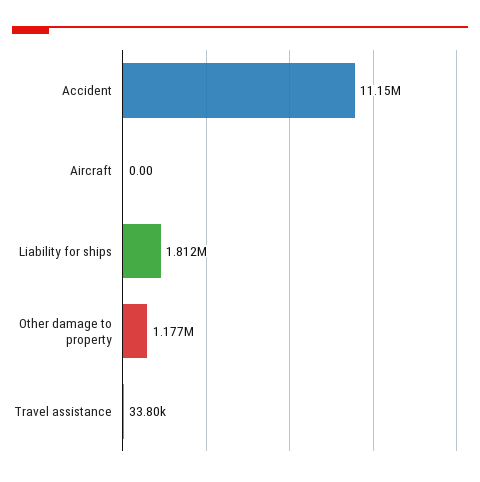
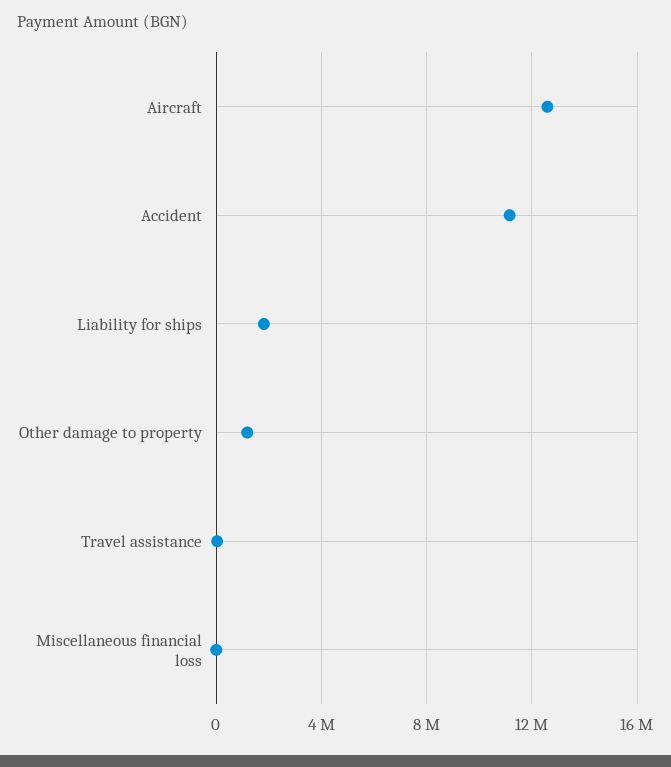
Aircraft: 0 -> 12500000
Miscellaneous financial loss: none -> 0

